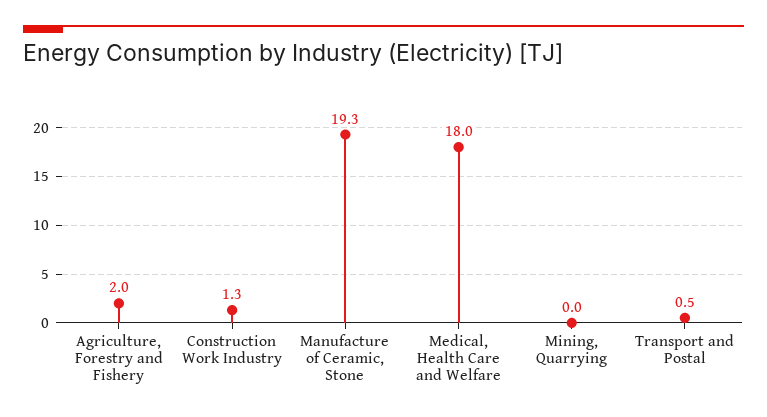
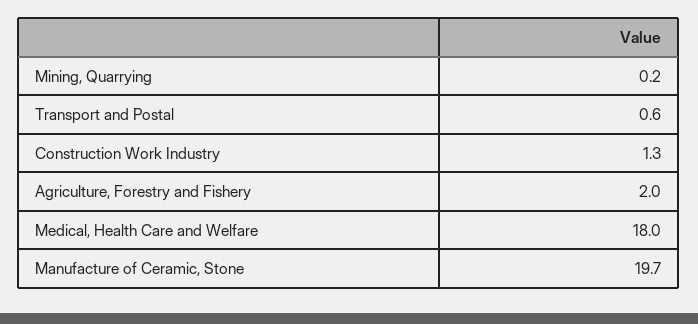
Manufacture of Ceramic, Stone: 19.3 -> 19.7
Mining, Quarrying: 0 -> 0.2
Transport and Postal: 0.5 -> 0.6

